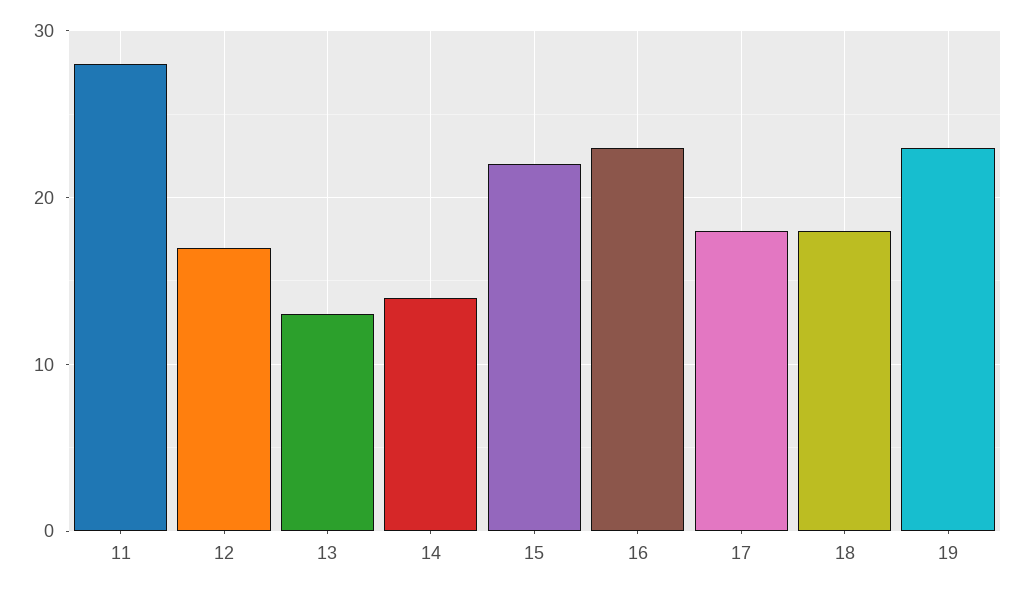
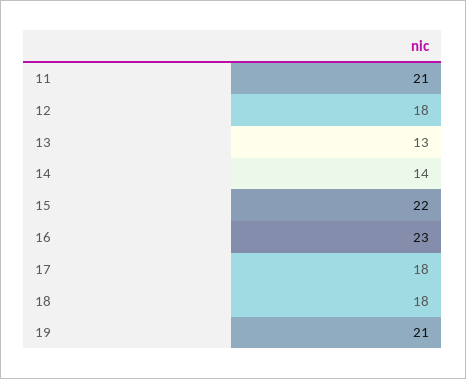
11: 28 -> 21
12: 17 -> 18
19: 23 -> 21

